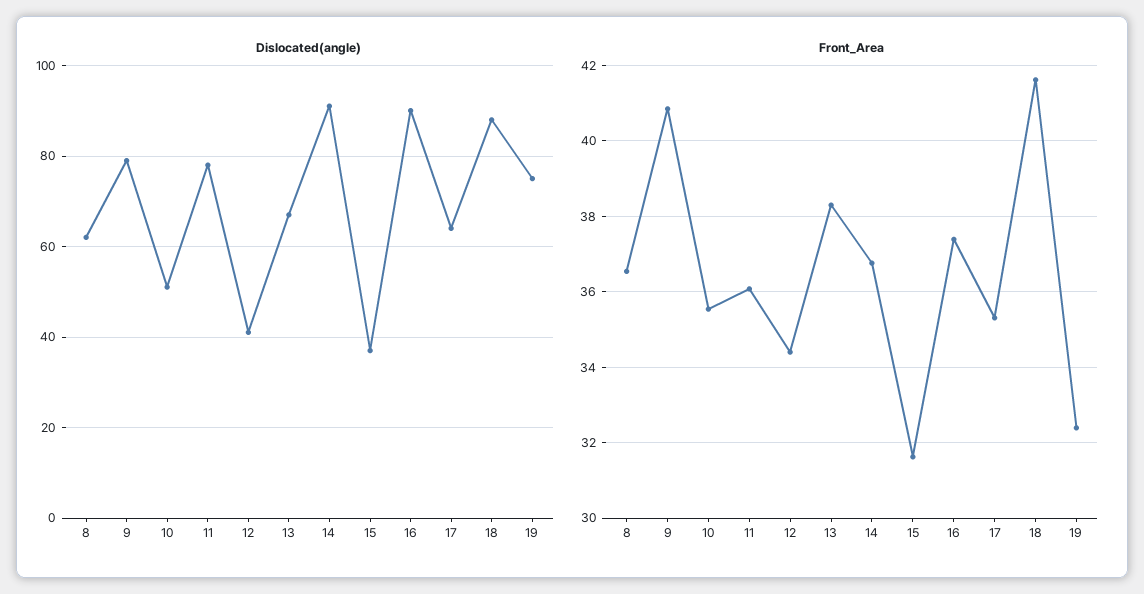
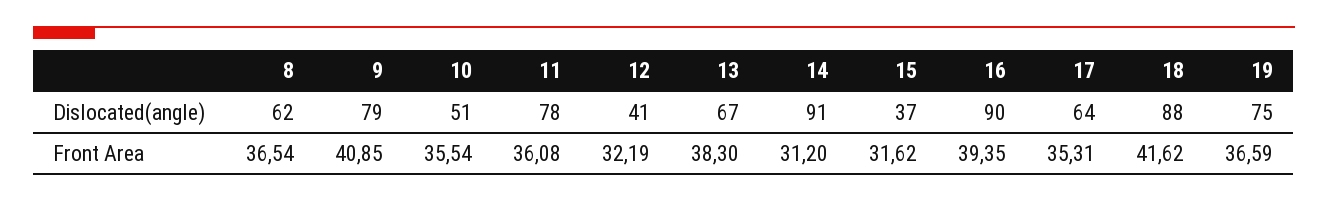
Front_Area, 12: 34.4 -> 32.19
Front_Area, 14: 36.8 -> 31.2
Front_Area, 16: 37.4 -> 39.35
Front_Area, 19: 32.4 -> 36.59

